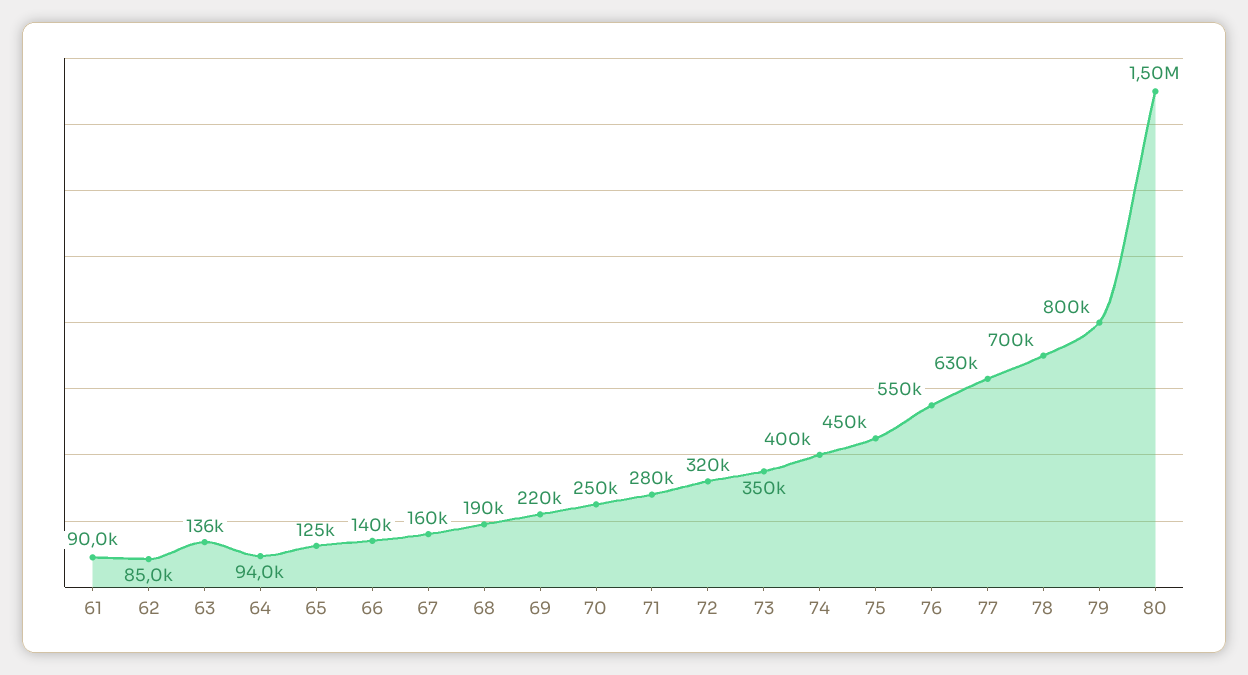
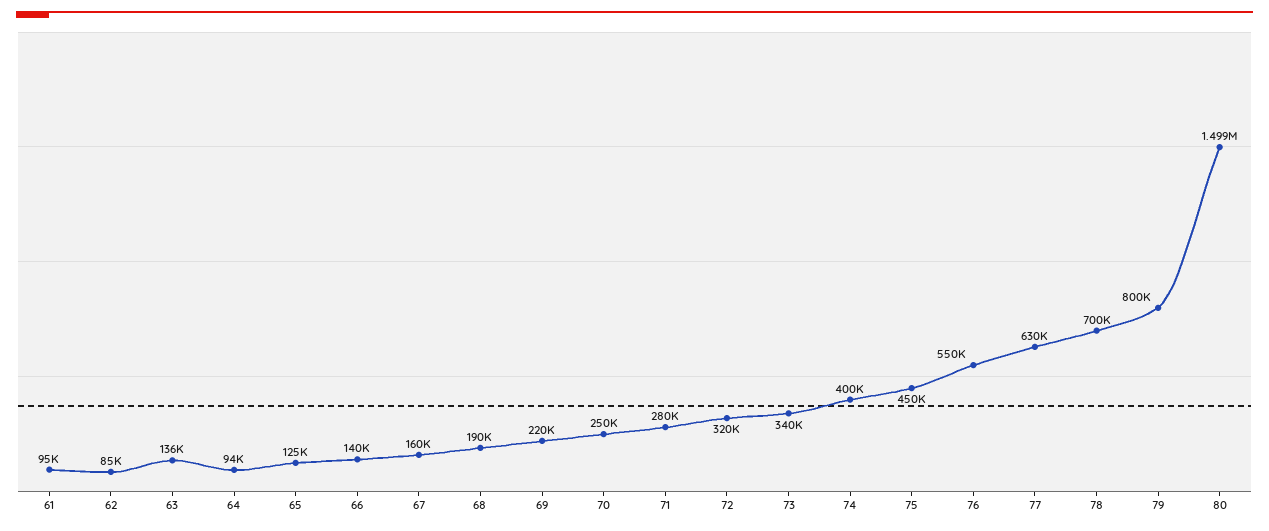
61: 90000 -> 95000
73: 350000 -> 340000

